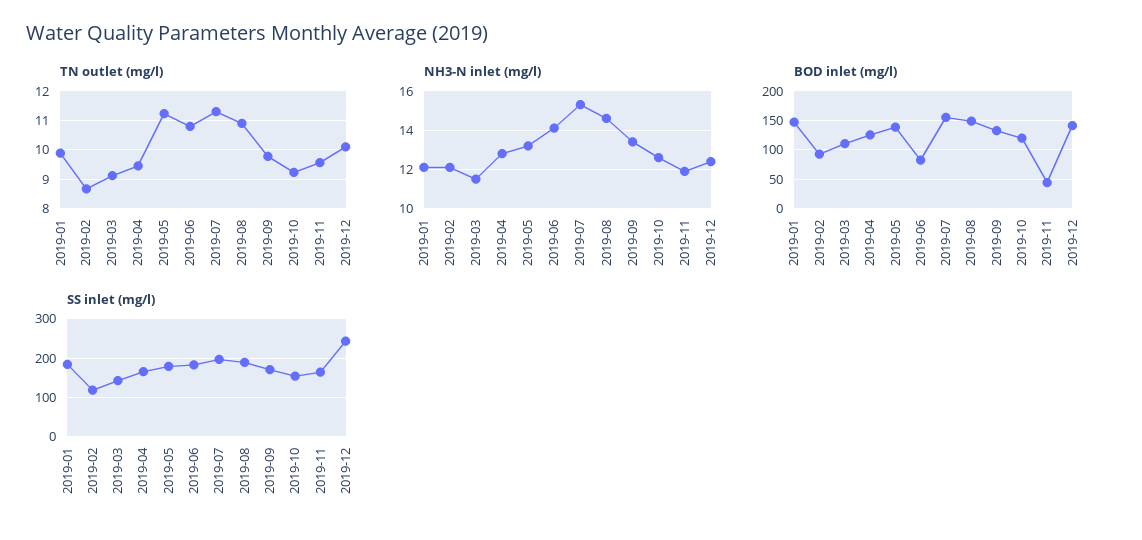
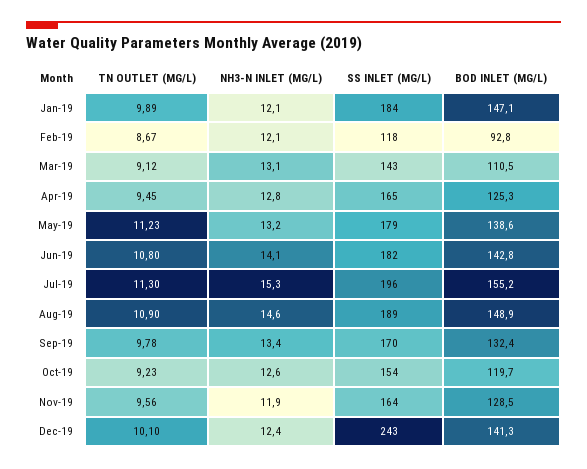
NH3-N inlet (mg/l), 2019-03: 11.5 -> 13.1
BOD inlet (mg/l), 2019-06: 75 -> 142.8
BOD inlet (mg/l), 2019-11: 50 -> 128.5

